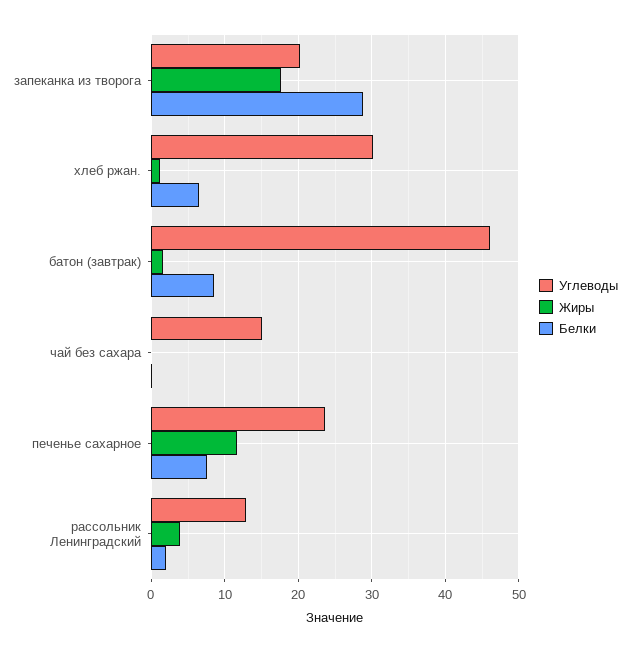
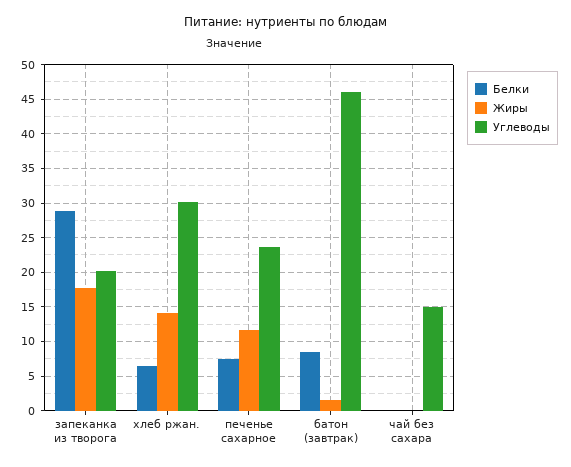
Жиры, хлеб ржан.: 1 -> 14
Углеводы, рассольник Ленинградский: 13 -> none
Жиры, рассольник Ленинградский: 4 -> none
Белки, рассольник Ленинградский: 2 -> none

